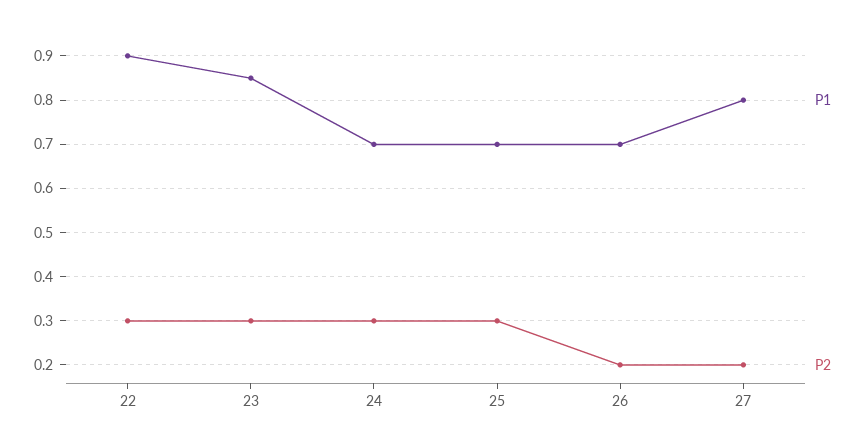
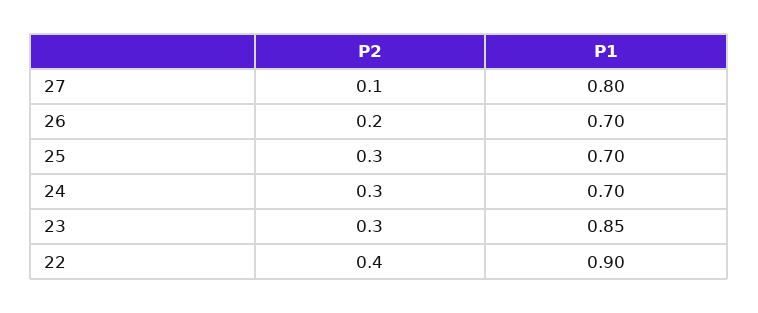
P2, 22: 0.3 -> 0.4
P2, 27: 0.2 -> 0.1

